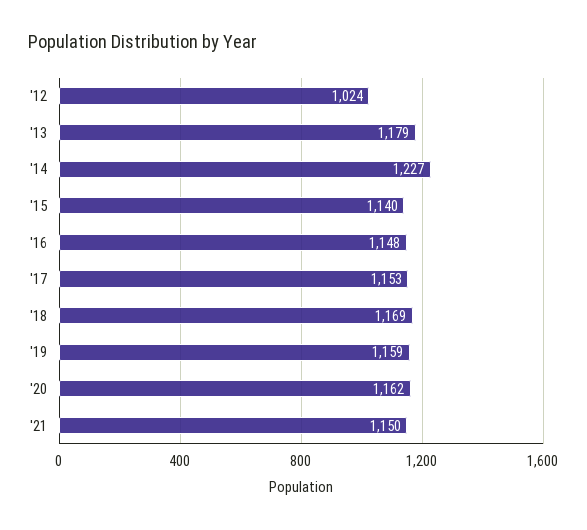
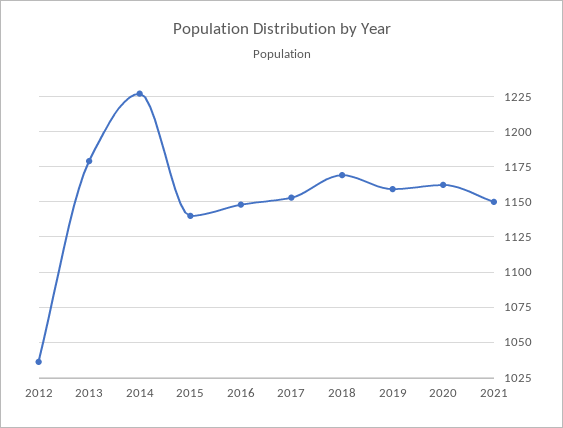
'12: 1024 -> 1035

